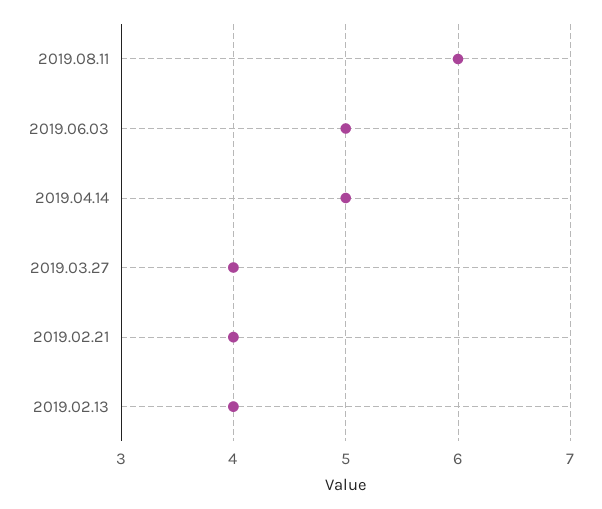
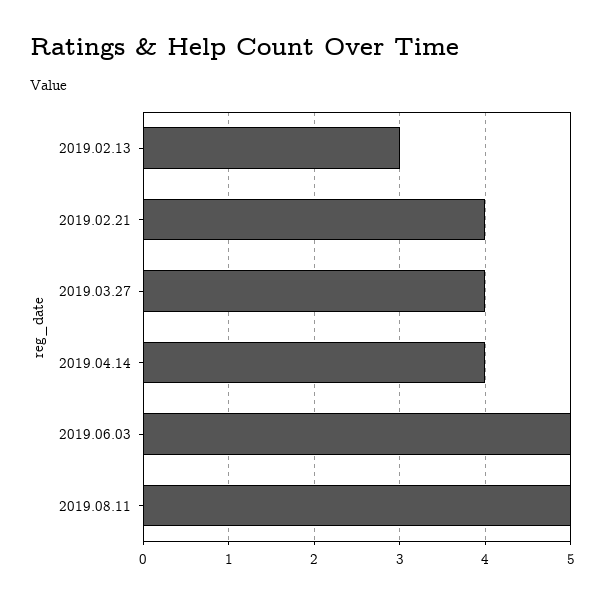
2019.08.11: 6 -> 5
2019.04.14: 5 -> 4
2019.02.13: 4 -> 3

